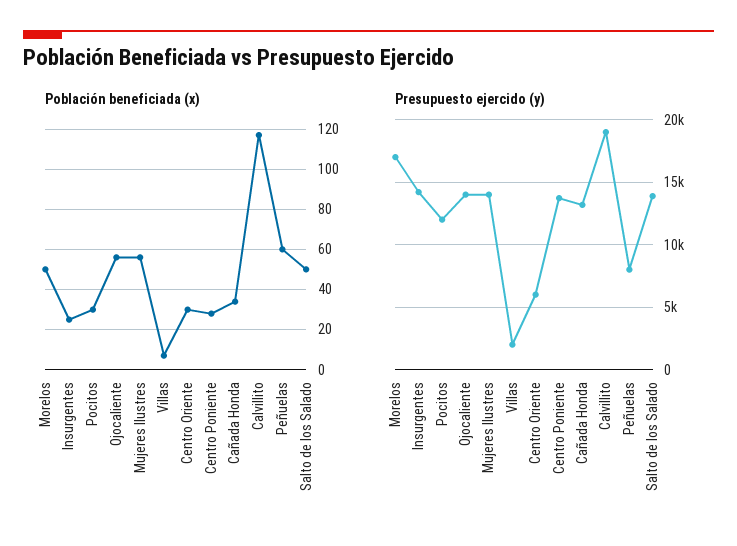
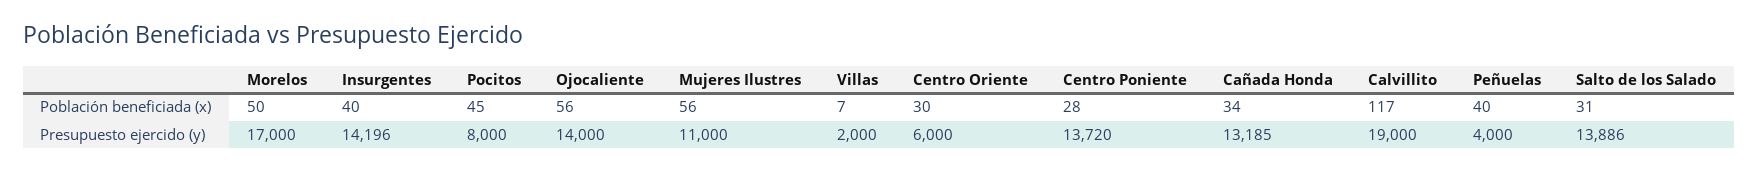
Población beneficiada (x), Insurgentes: 25 -> 40
Población beneficiada (x), Pocitos: 30 -> 45
Población beneficiada (x), Peñuelas: 60 -> 40
Población beneficiada (x), Salto de los Salado: 50 -> 31
Presupuesto ejercido (y), Pocitos: 12000 -> 8000
Presupuesto ejercido (y), Mujeres Ilustres: 14000 -> 11000
Presupuesto ejercido (y), Peñuelas: 8000 -> 4000

